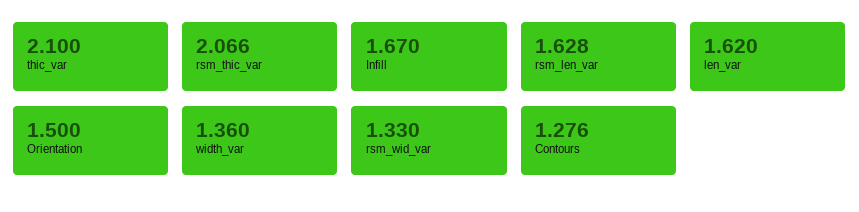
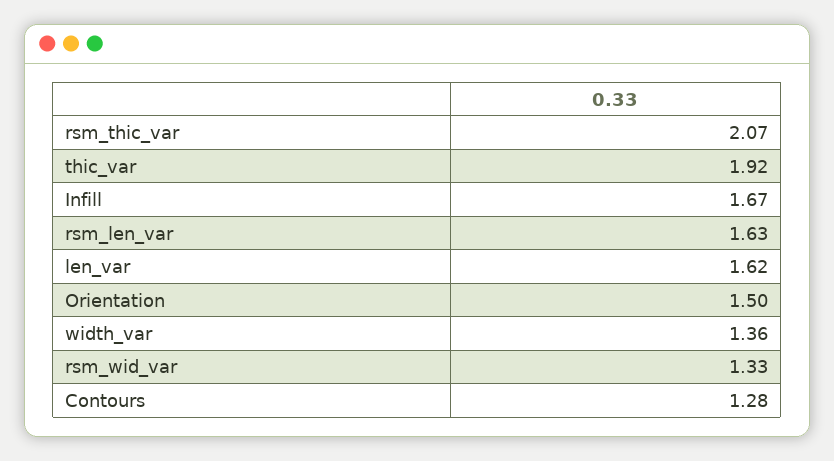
thic_var: 2.1 -> 1.92

